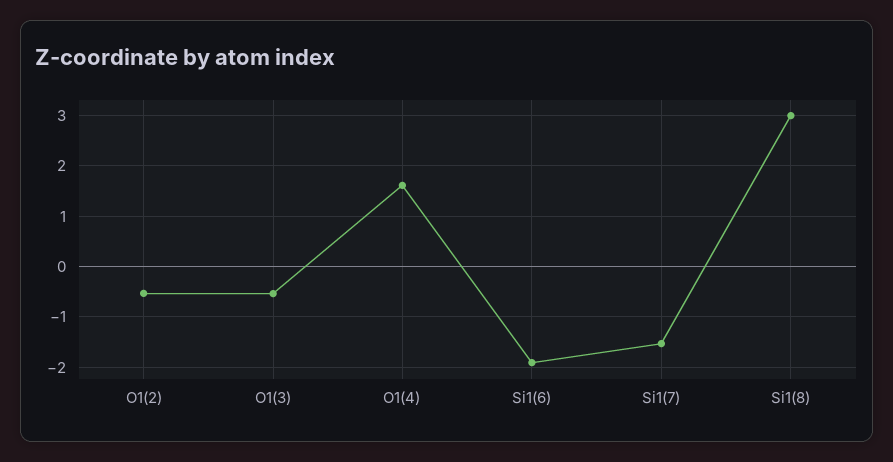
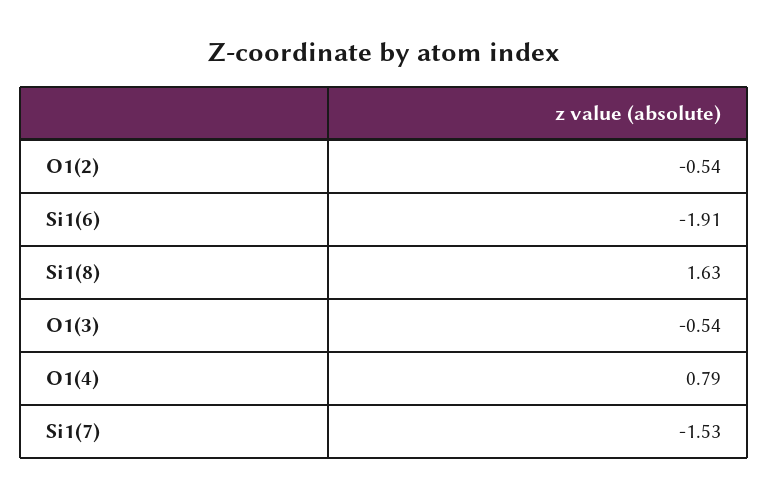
O1(4): 1.6 -> 0.79
Si1(8): 3 -> 1.63

